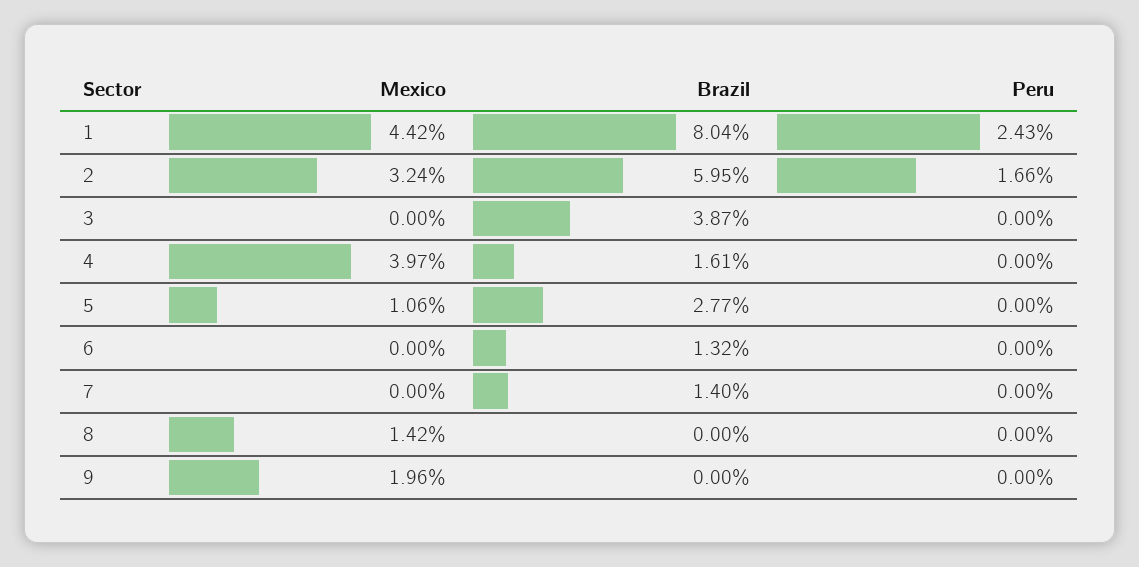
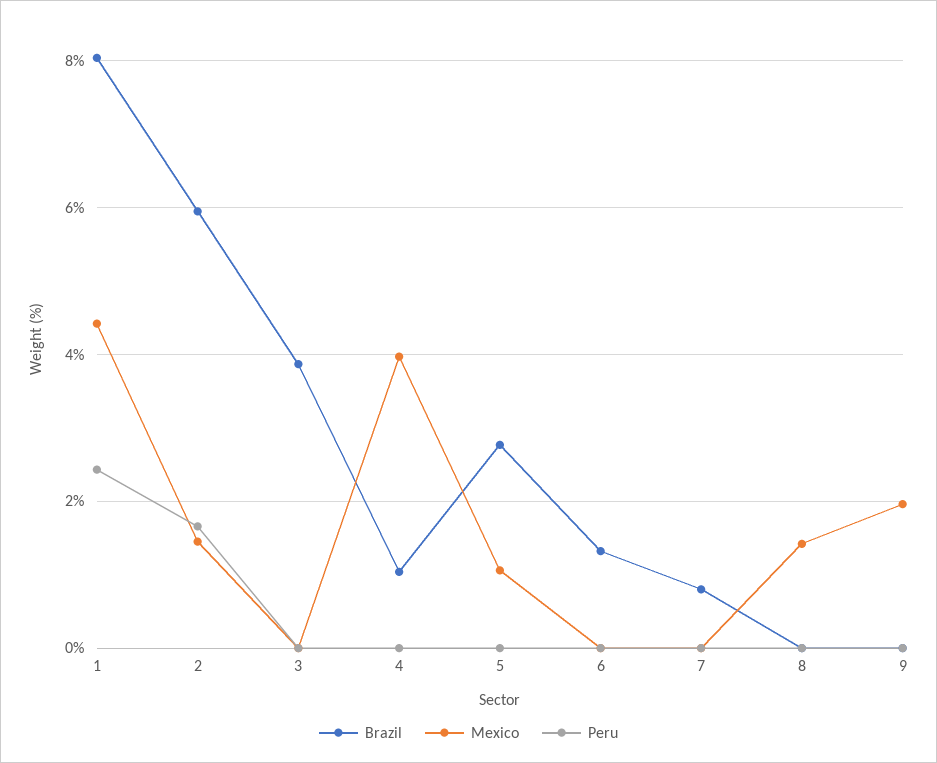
Mexico, 2: 3.24 -> 1.4
Brazil, 4: 1.61 -> 1
Brazil, 7: 1.4 -> 0.8

